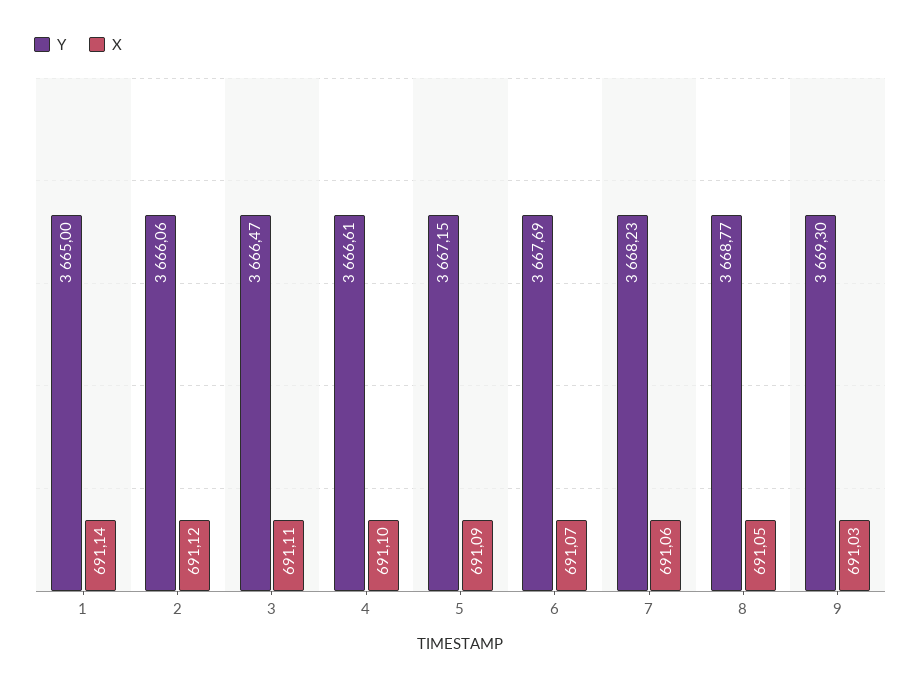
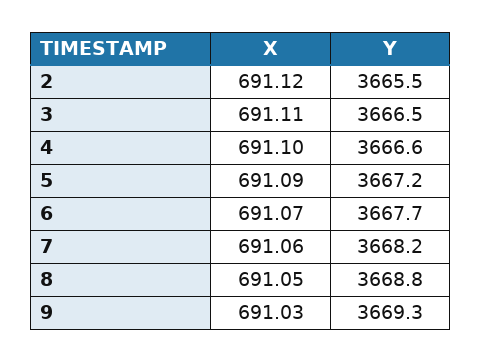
Y, 1: 3665 -> none
X, 1: 691.14 -> none
Y, 2: 3666.06 -> 3665.5

